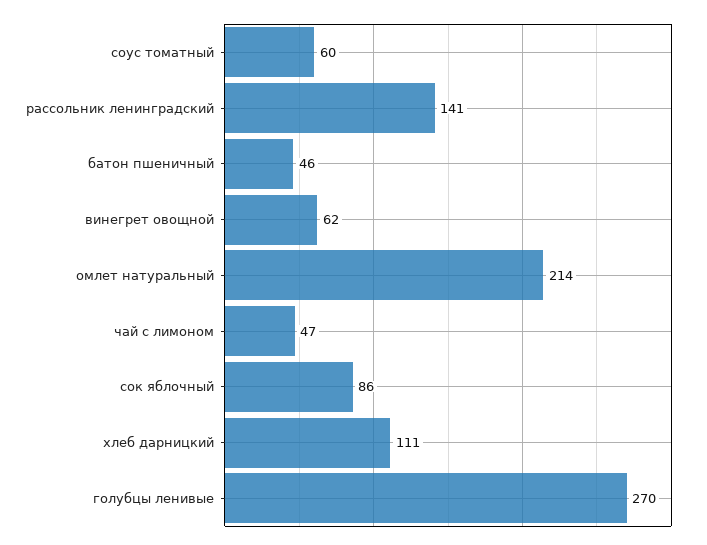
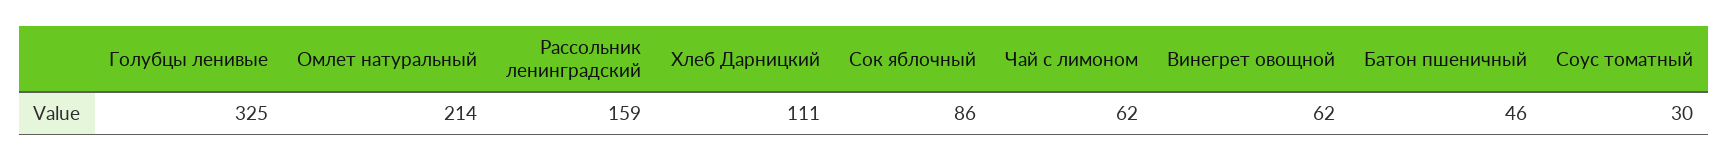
соус томатный: 60 -> 30
рассольник ленинградский: 141 -> 159
чай с лимоном: 47 -> 62
голубцы ленивые: 270 -> 325

